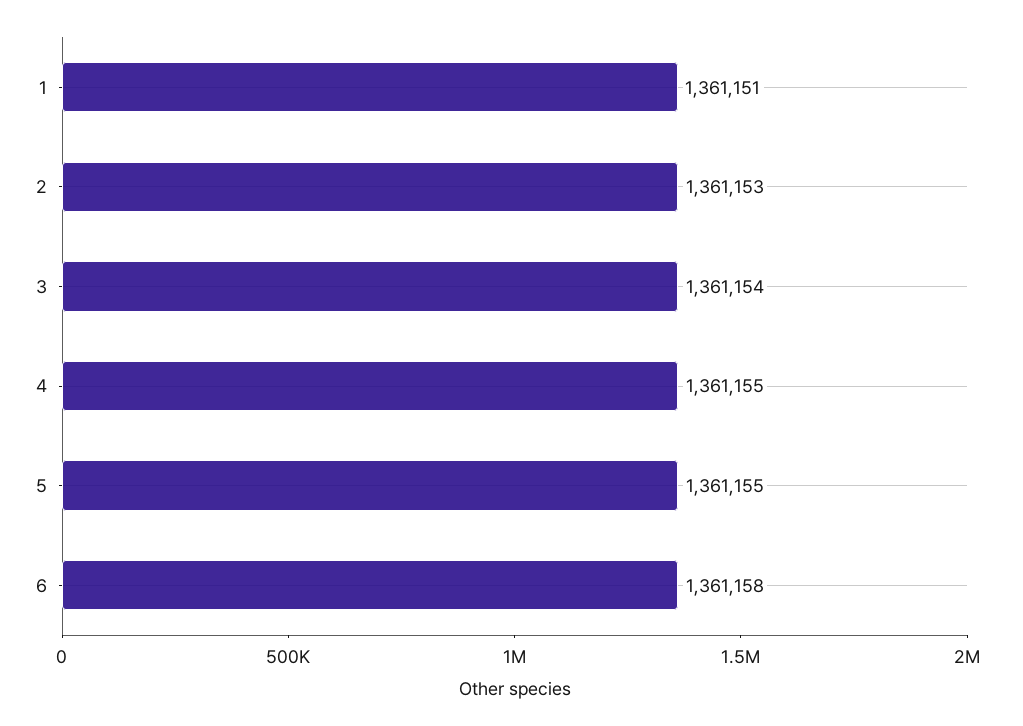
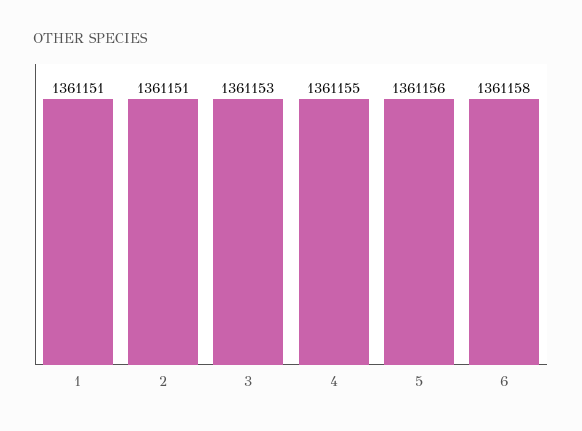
2: 1361153 -> 1361151
3: 1361154 -> 1361153
5: 1361155 -> 1361156

